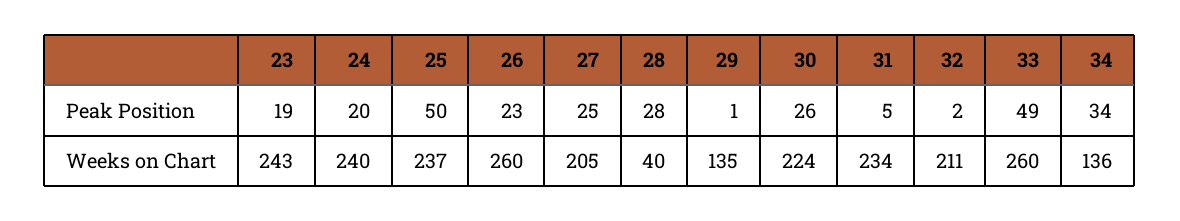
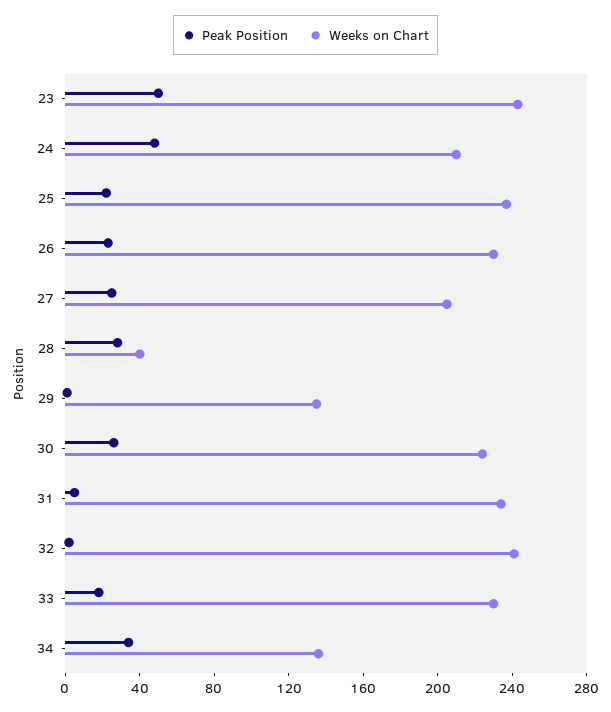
Peak Position, 23: 19 -> 50
Peak Position, 24: 20 -> 50
Peak Position, 25: 50 -> 20
Peak Position, 33: 49 -> 20
Weeks on Chart, 24: 240 -> 210
Weeks on Chart, 26: 260 -> 230
Weeks on Chart, 32: 211 -> 240
Weeks on Chart, 33: 260 -> 230

